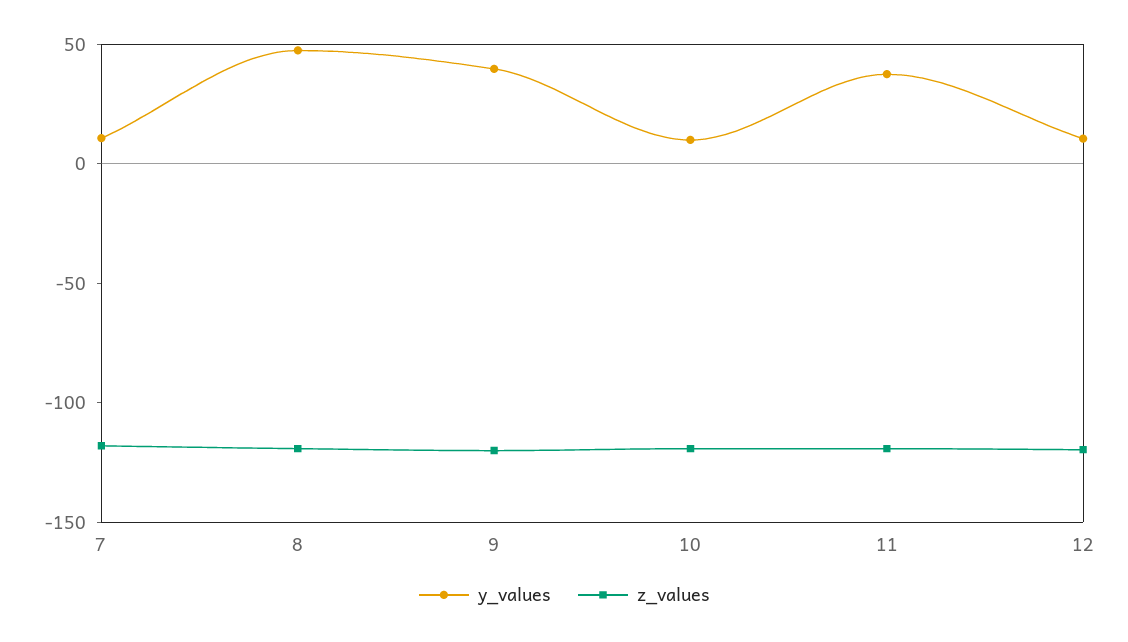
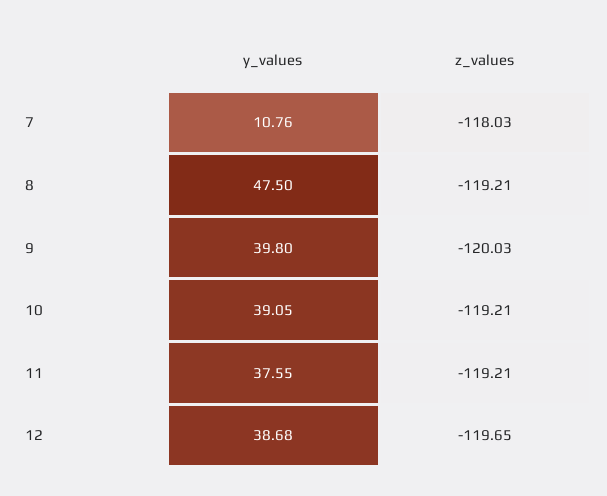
y_values, 10: 10 -> 39.05
y_values, 12: 10 -> 38.68

